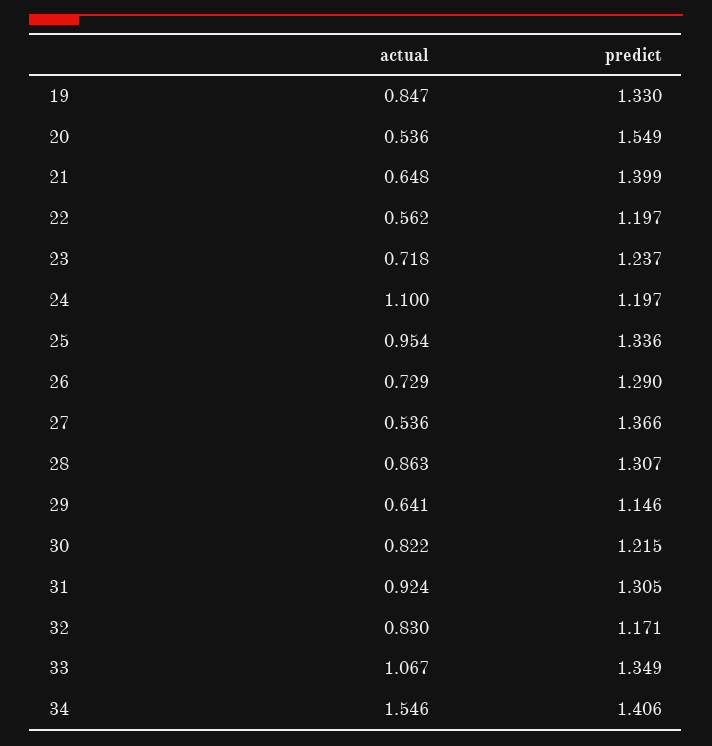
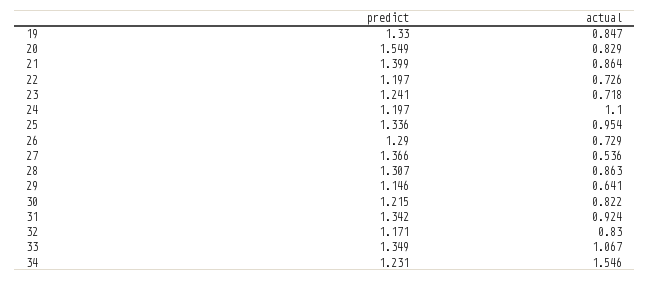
actual, 20: 0.536 -> 0.829
actual, 21: 0.648 -> 0.864
actual, 22: 0.562 -> 0.726
predict, 23: 1.237 -> 1.241
predict, 31: 1.305 -> 1.342
predict, 34: 1.406 -> 1.231

